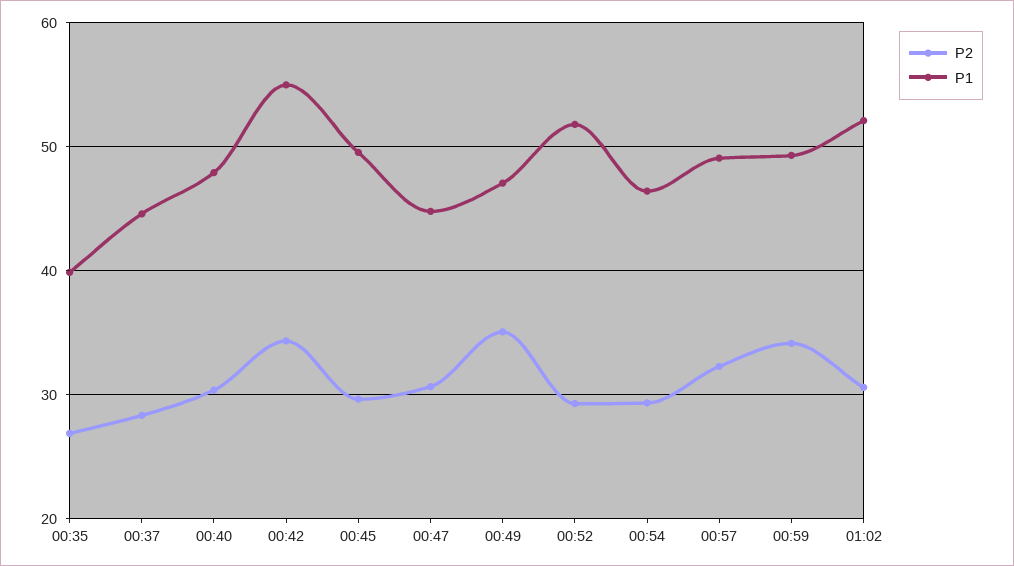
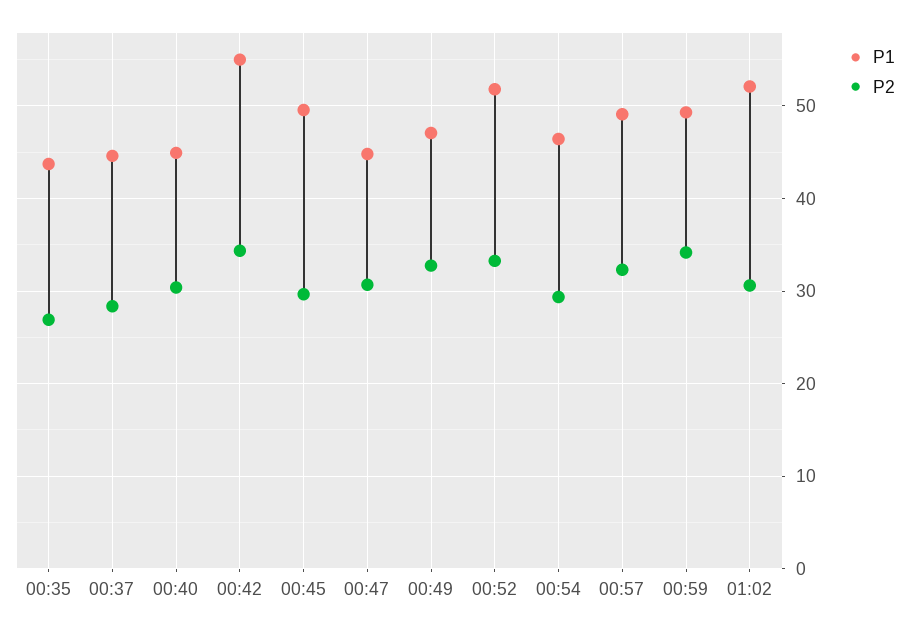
P1, 00:35: 40 -> 44
P1, 00:40: 48 -> 45
P2, 00:49: 35 -> 33
P2, 00:52: 29 -> 33

